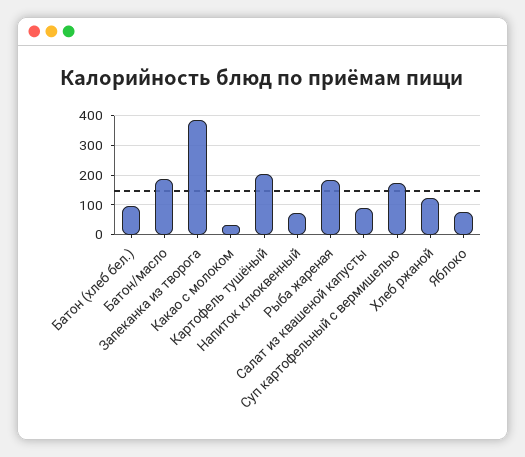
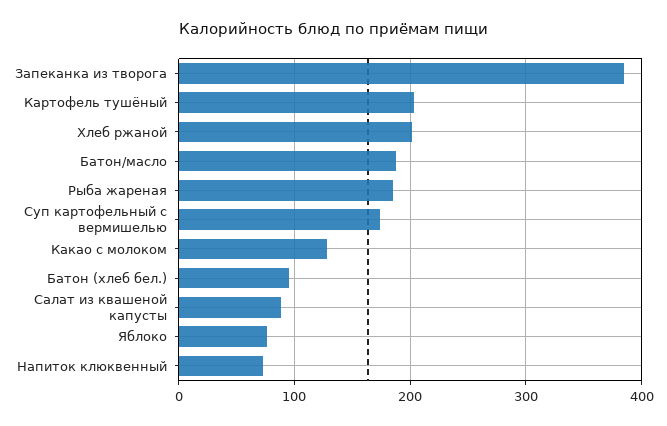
Какао с молоком: 25 -> 130
Хлеб ржаной: 125 -> 200

